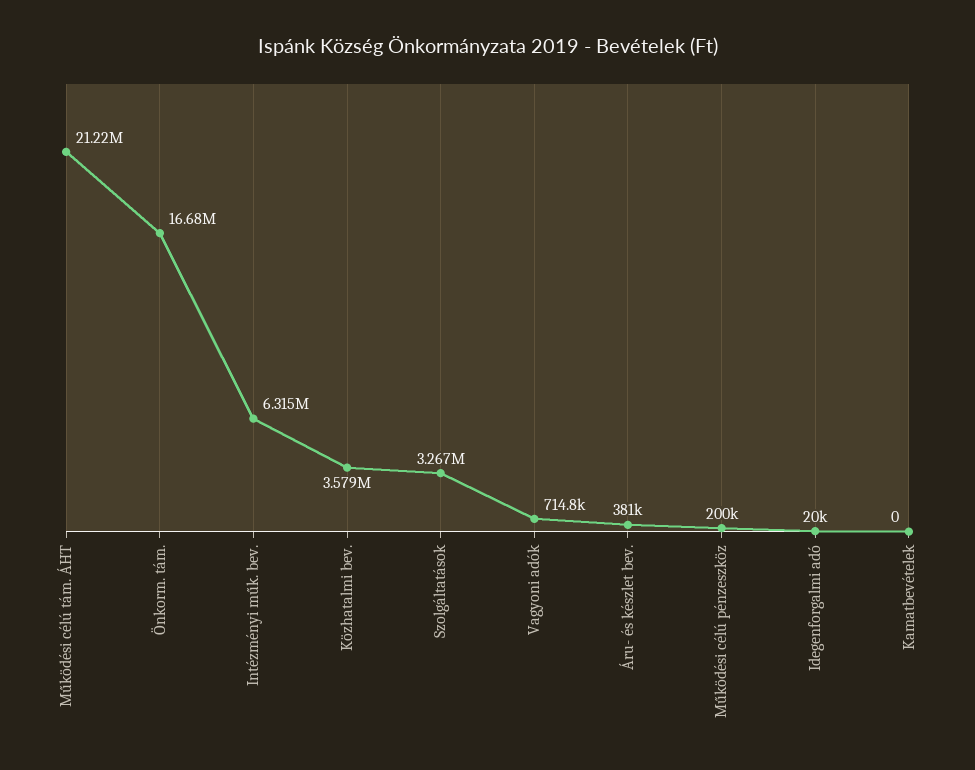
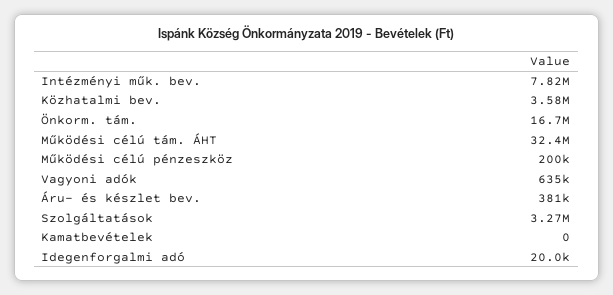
Működési célú tám. ÁHT: 21220000 -> 32400000
Intézményi műk. bev.: 6315000 -> 7820000
Vagyoni adók: 714800 -> 635000

